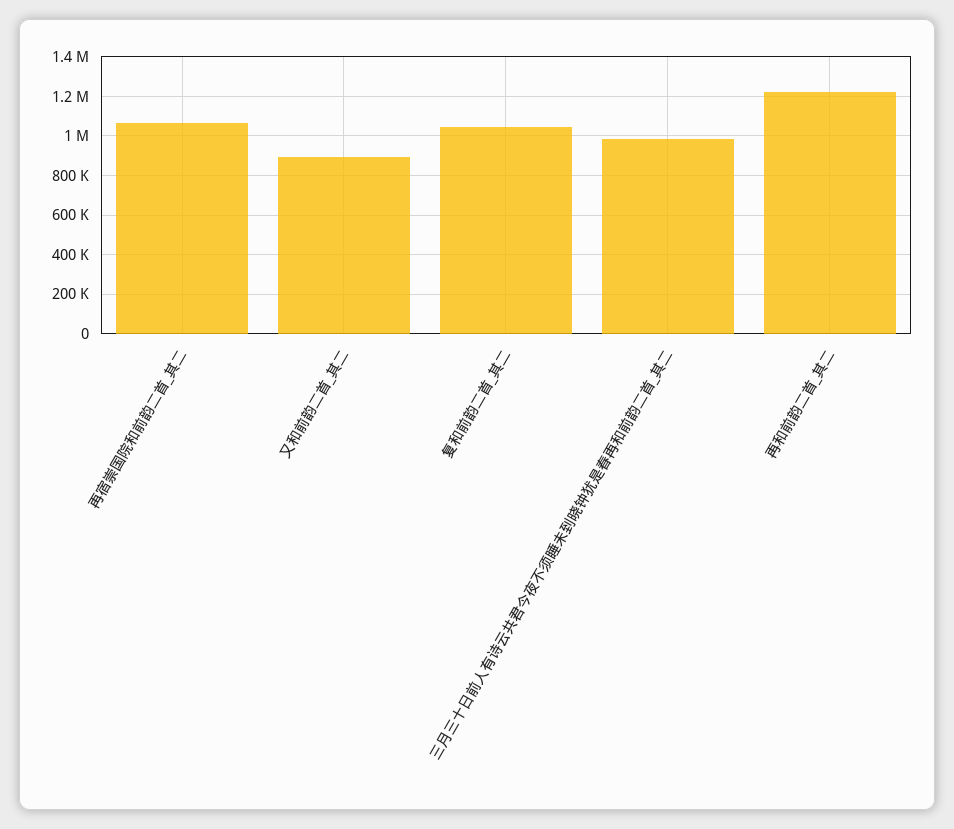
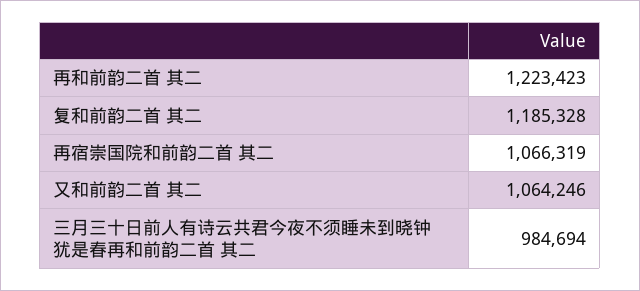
又和前韵二首_其二: 900000 -> 1064246
复和前韵二首_其二: 1050000 -> 1185328

